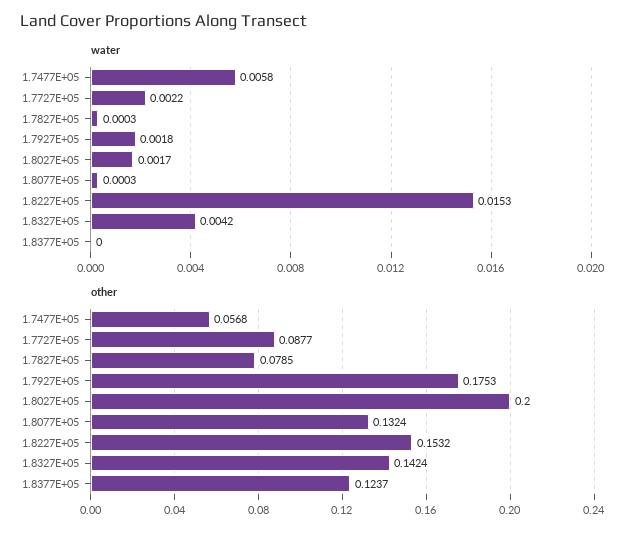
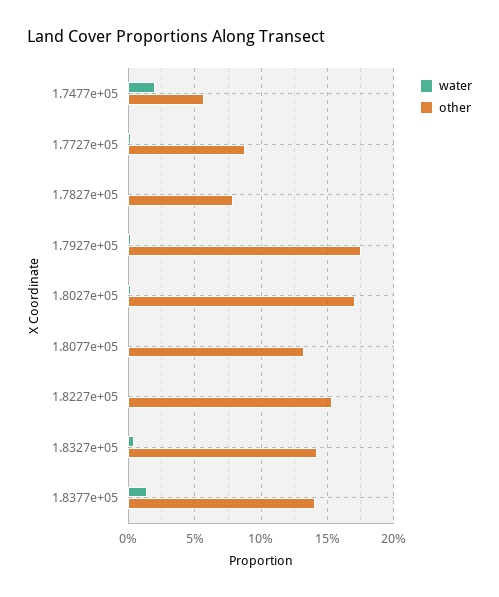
water, 1.7477E+05: 0.0058 -> 0.02
water, 1.8227E+05: 0.0153 -> 0
water, 1.8377E+05: 0 -> 0.015
other, 1.8027E+05: 0.2 -> 0.17
other, 1.8377E+05: 0.1237 -> 0.14

